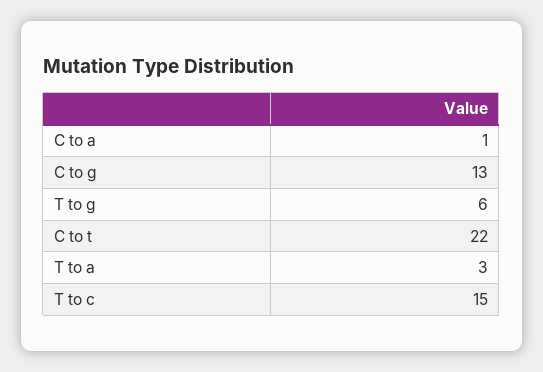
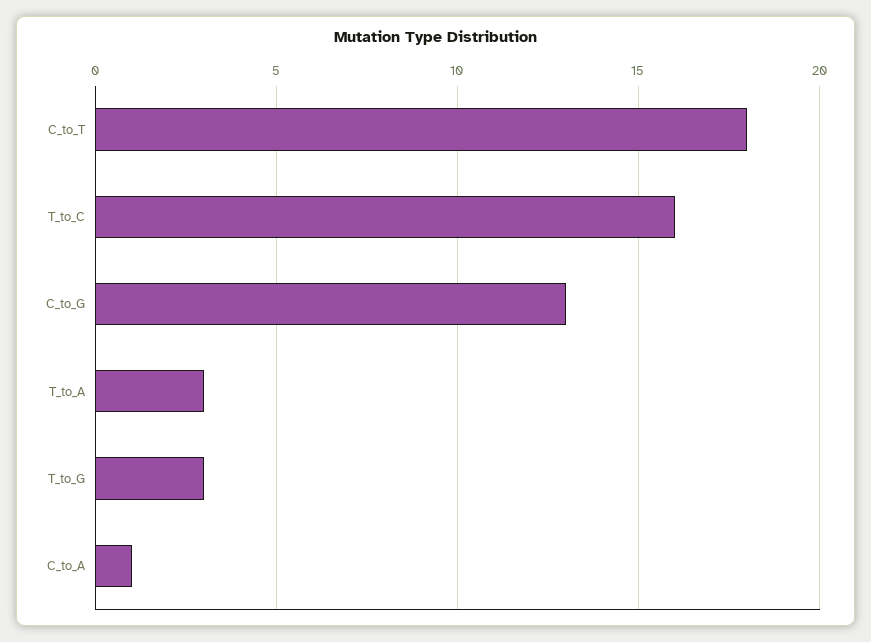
T to g: 6 -> 3
C to t: 22 -> 18
T to c: 15 -> 16

